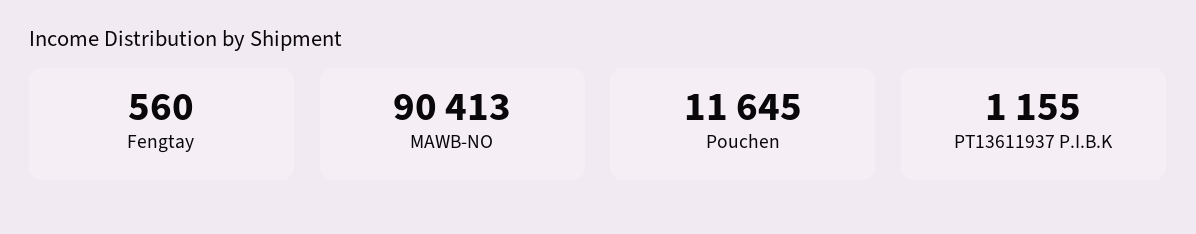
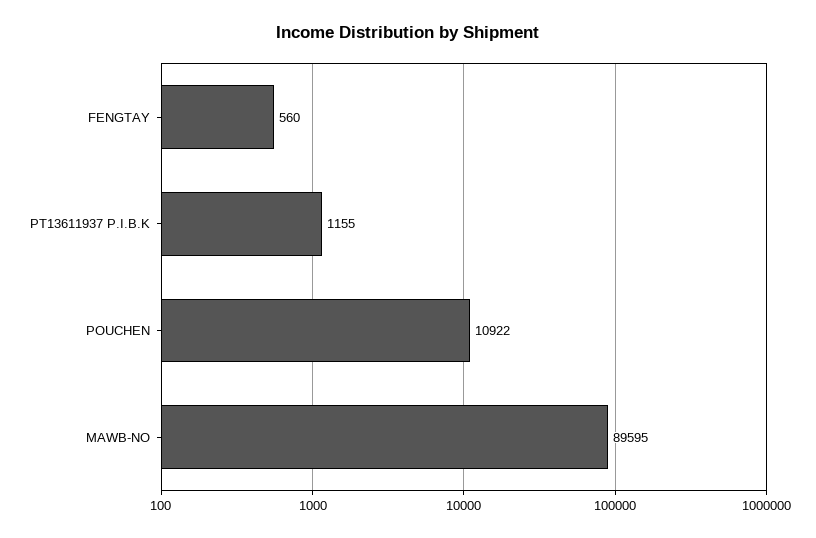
MAWB-NO: 90413 -> 89595
Pouchen: 11645 -> 10922

